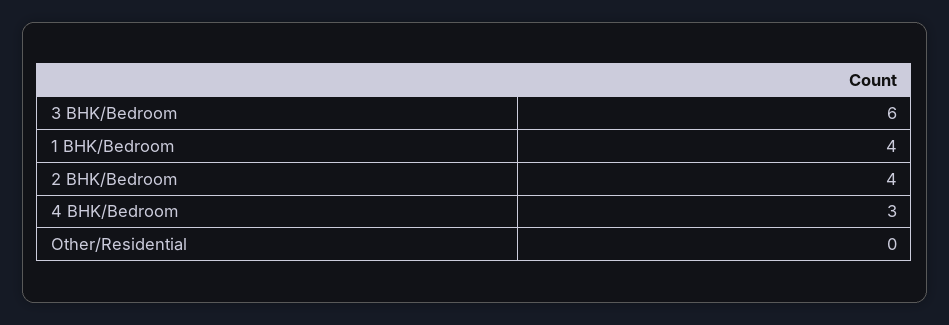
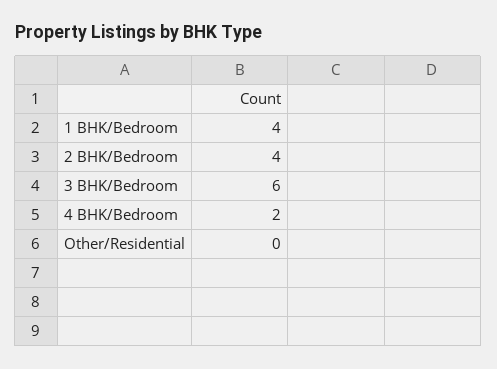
4 BHK/Bedroom: 3 -> 2

